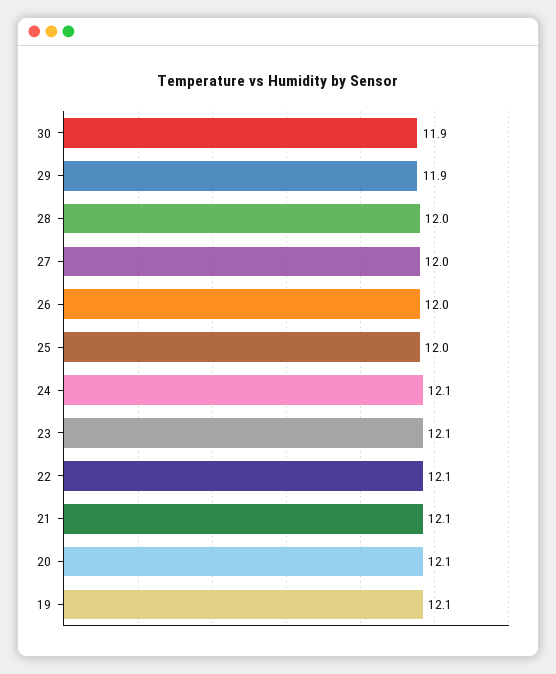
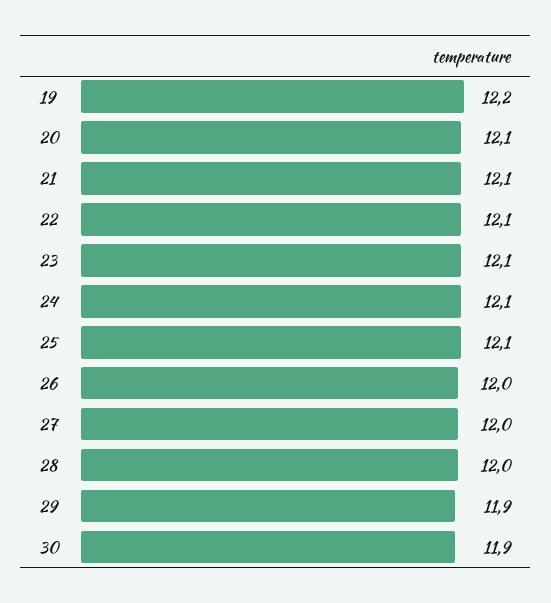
25: 12 -> 12.1
19: 12.1 -> 12.2

